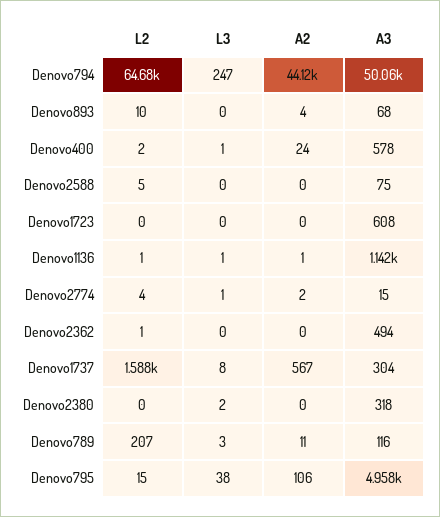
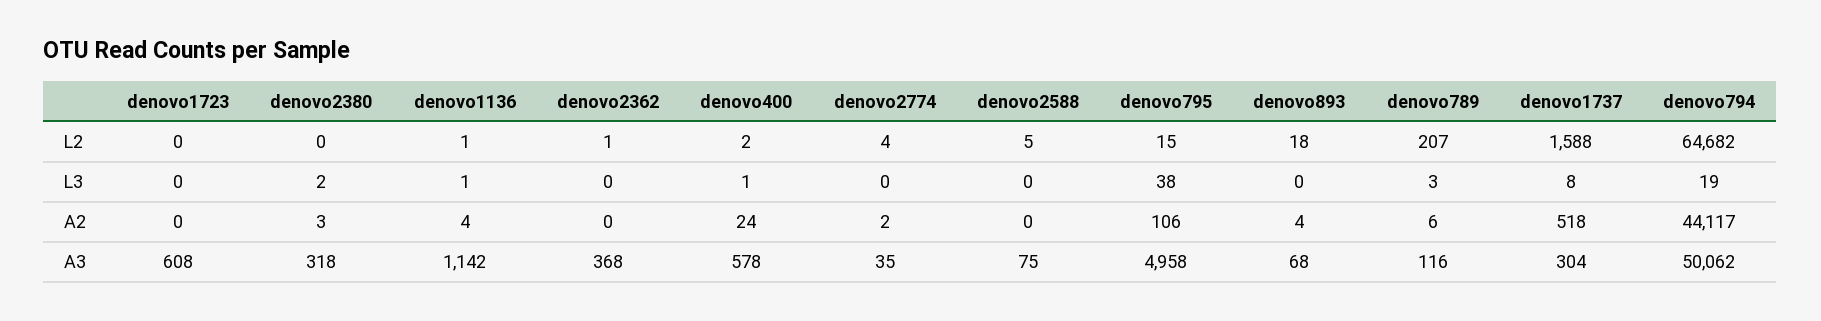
L3, Denovo794: 247 -> 19
L2, Denovo893: 10 -> 18
A2, Denovo1136: 1 -> 4
L3, Denovo2774: 1 -> 0
A3, Denovo2774: 15 -> 35
A3, Denovo2362: 494 -> 368
A2, Denovo1737: 567 -> 518
A2, Denovo2380: 0 -> 3
A2, Denovo789: 11 -> 6

